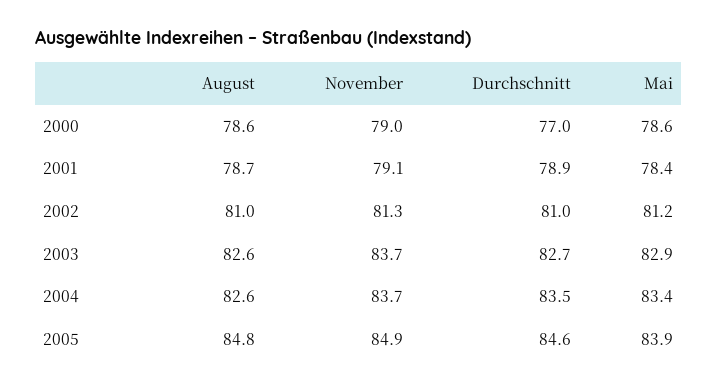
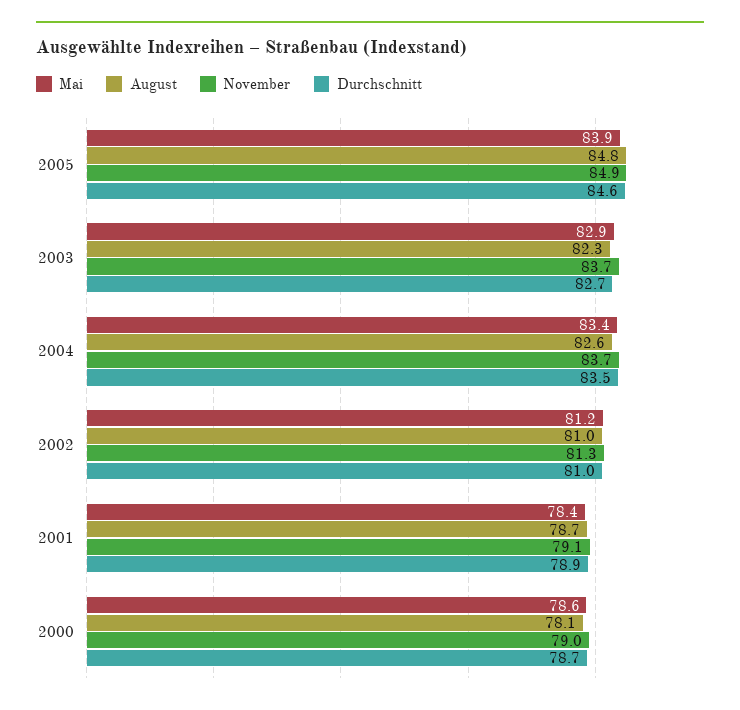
August, 2000: 78.6 -> 78.1
Durchschnitt, 2000: 77 -> 78.7
August, 2003: 82.6 -> 82.3

